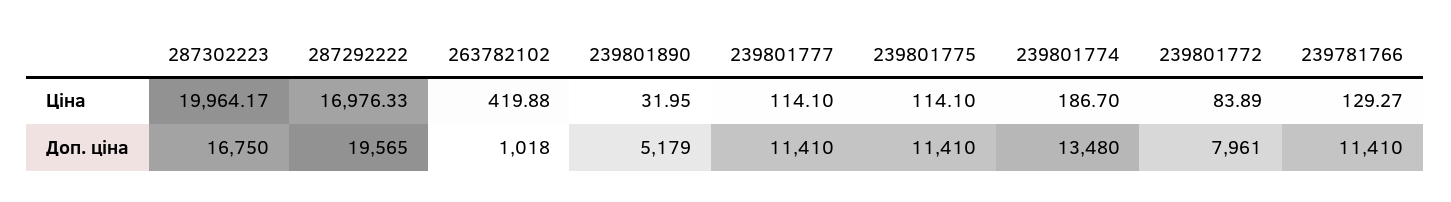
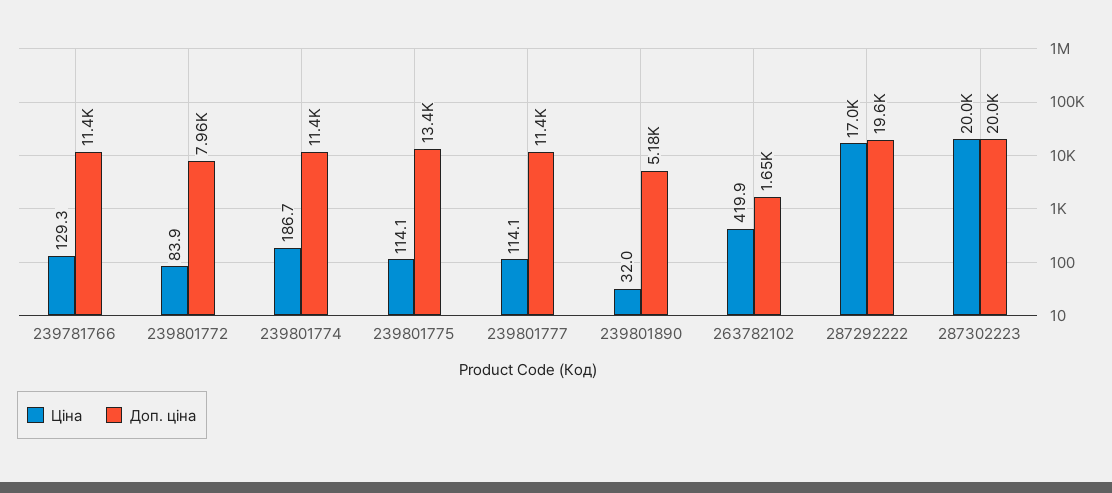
Доп. ціна, 287302223: 16750 -> 20000
Доп. ціна, 263782102: 1018 -> 1650
Доп. ціна, 239801775: 11410 -> 13400
Доп. ціна, 239801774: 13480 -> 11400

